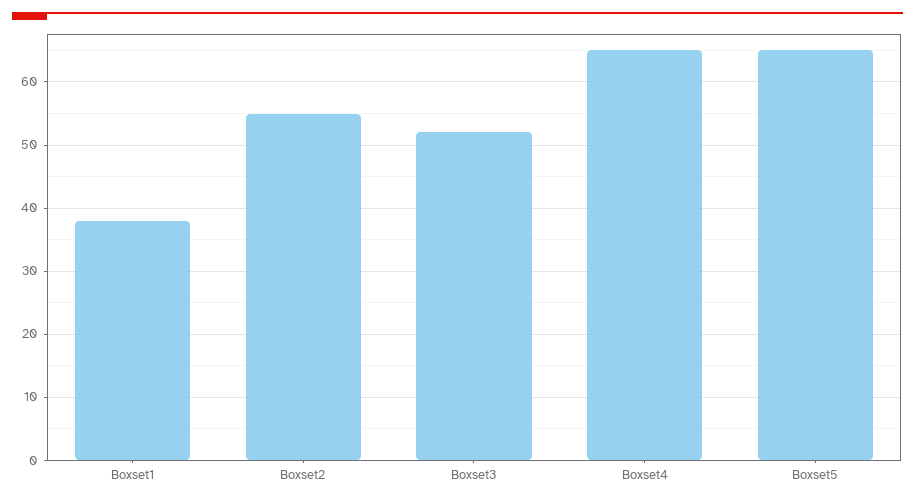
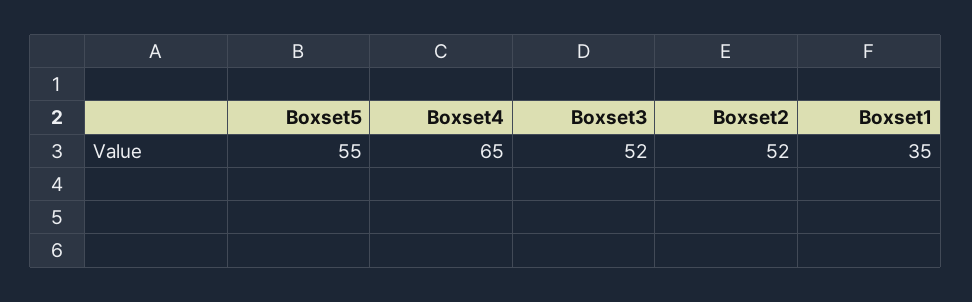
Boxset1: 38 -> 35
Boxset2: 55 -> 52
Boxset5: 65 -> 55

